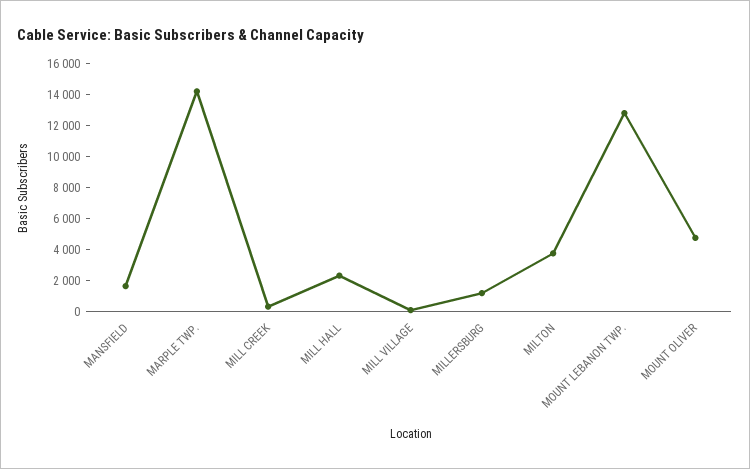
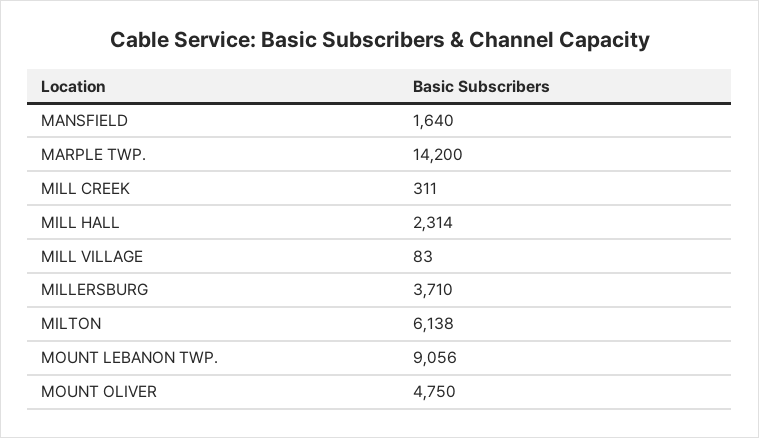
MILLERSBURG: 1000 -> 3710
MILTON: 4000 -> 6138
MOUNT LEBANON TWP.: 13000 -> 9056

